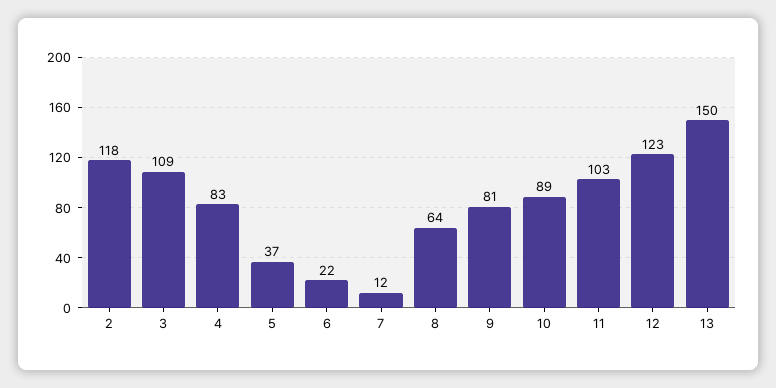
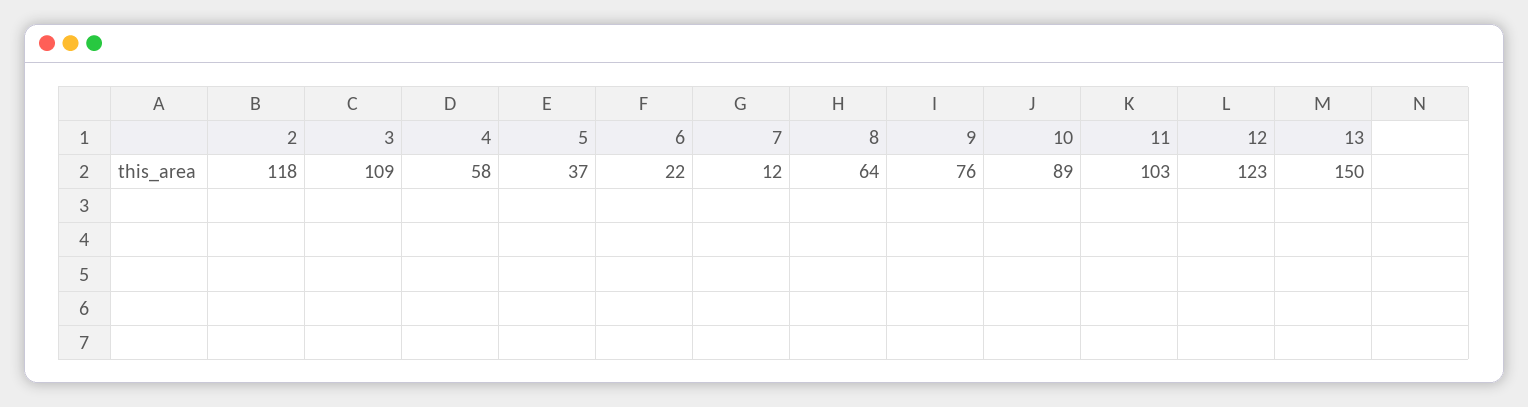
4: 83 -> 58
9: 81 -> 76

